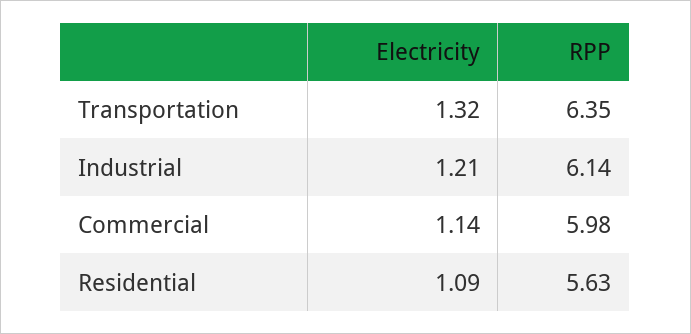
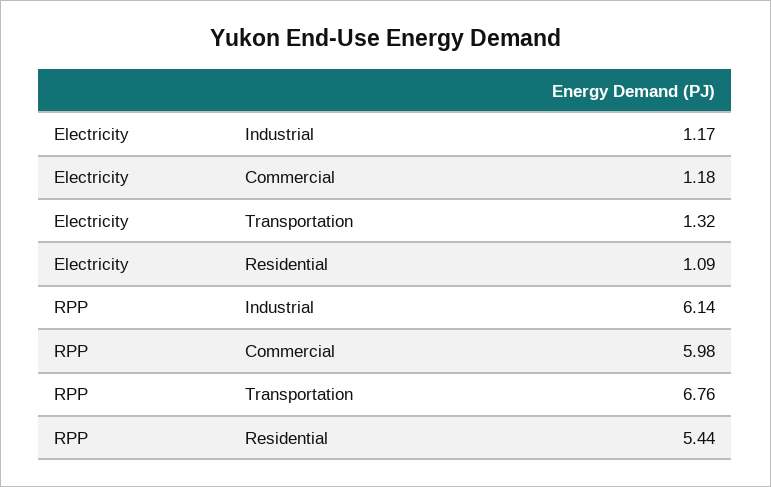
RPP, Transportation: 6.35 -> 6.76
Electricity, Industrial: 1.21 -> 1.17
Electricity, Commercial: 1.14 -> 1.18
RPP, Residential: 5.63 -> 5.44

